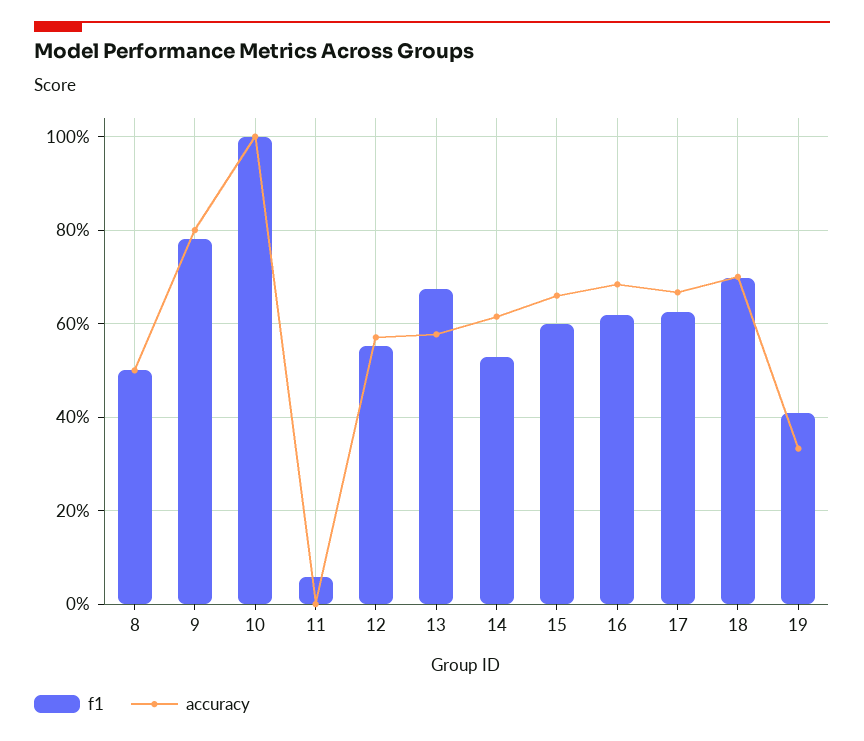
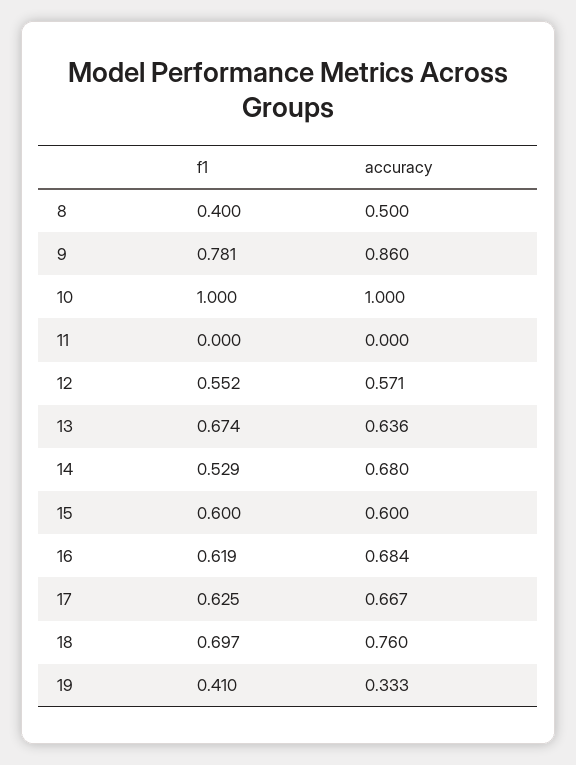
f1, 8: 0.5 -> 0.4
accuracy, 9: 0.8 -> 0.86
f1, 11: 0.06 -> 0
accuracy, 13: 0.58 -> 0.636
accuracy, 14: 0.62 -> 0.68
accuracy, 15: 0.66 -> 0.6
accuracy, 18: 0.7 -> 0.76

